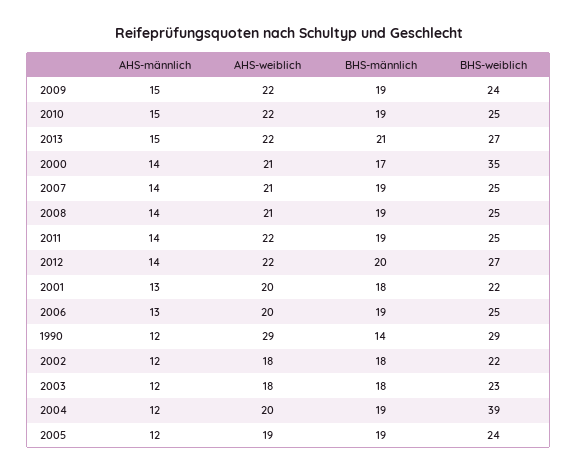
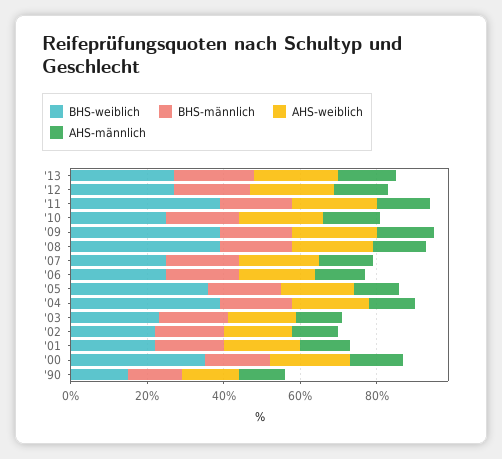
BHS-weiblich, 2009: 24 -> 40
BHS-weiblich, 2008: 25 -> 40
BHS-weiblich, 2011: 25 -> 40
AHS-weiblich, 1990: 29 -> 15
BHS-weiblich, 1990: 29 -> 15
BHS-weiblich, 2005: 24 -> 35

